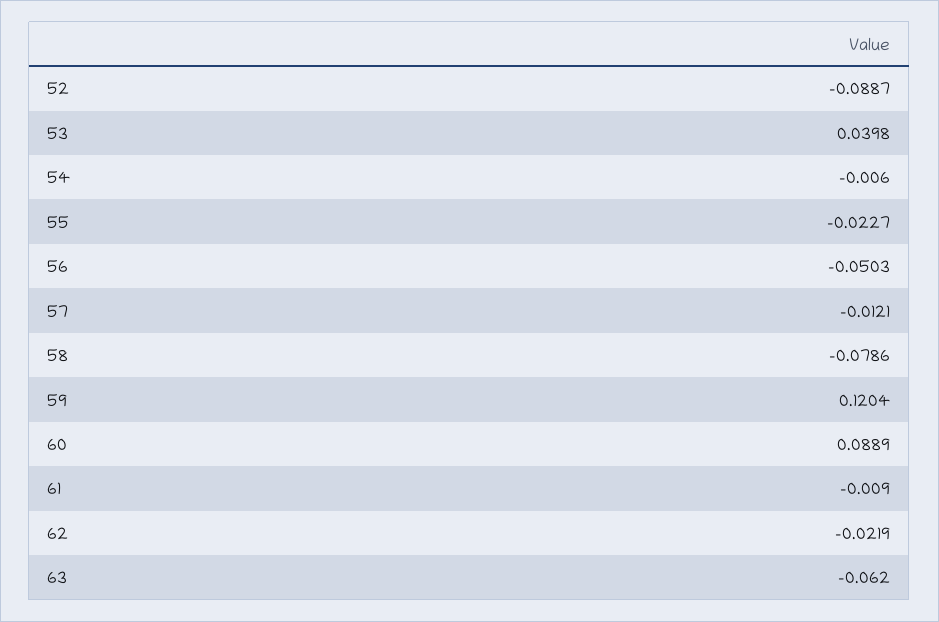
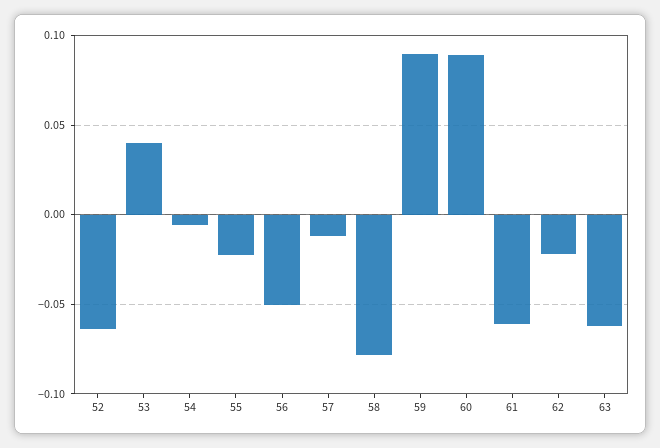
52: -0.0887 -> -0.065
59: 0.1204 -> 0.09
61: -0.009 -> -0.06

